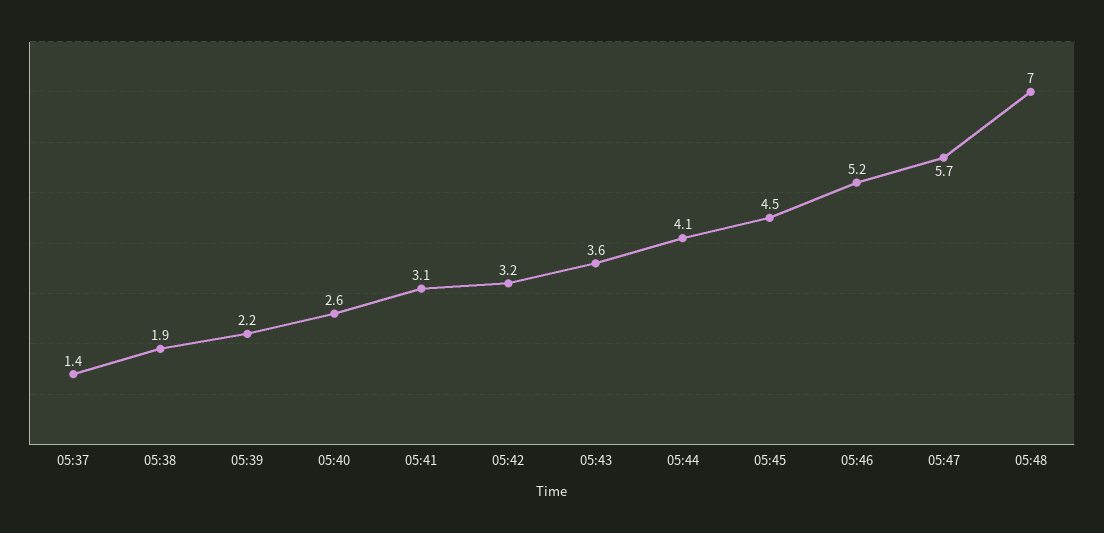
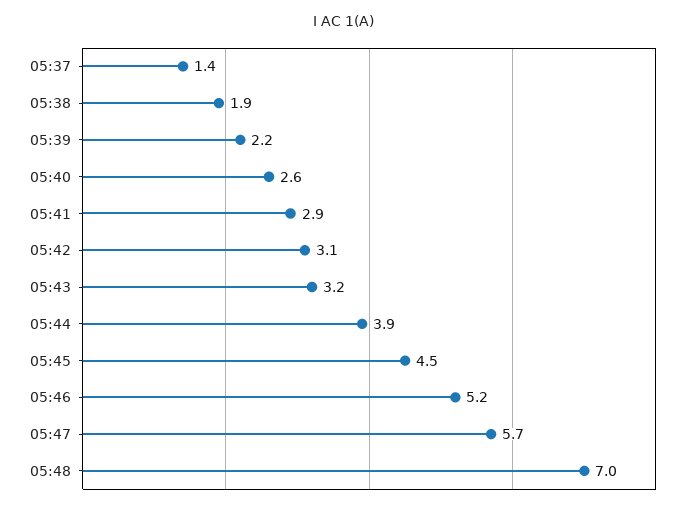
05:41: 3.1 -> 2.9
05:42: 3.2 -> 3.1
05:43: 3.6 -> 3.2
05:44: 4.1 -> 3.9

